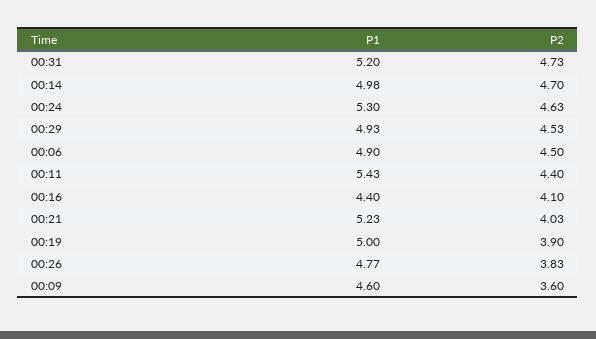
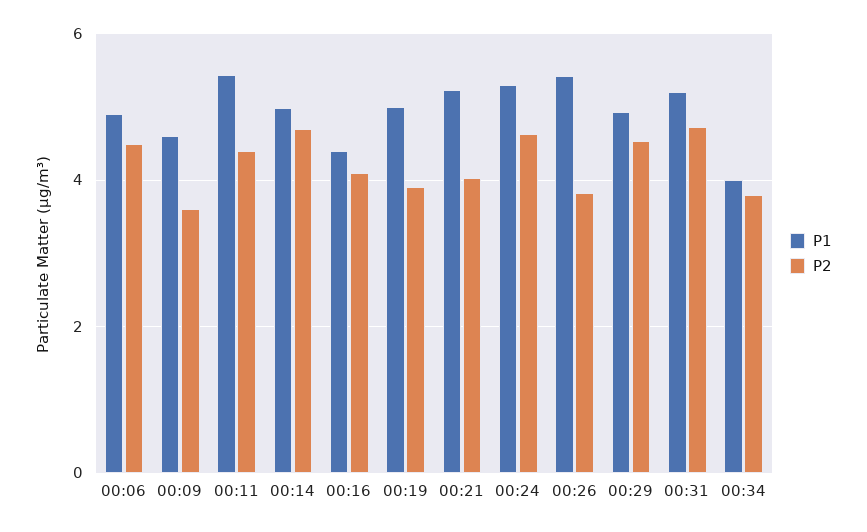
P1, 00:26: 4.77 -> 5.4
P1, 00:34: none -> 4
P2, 00:34: none -> 3.8

